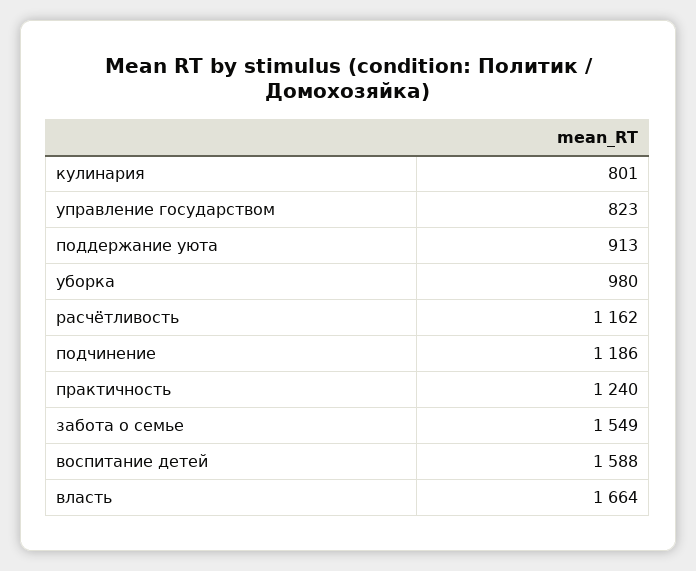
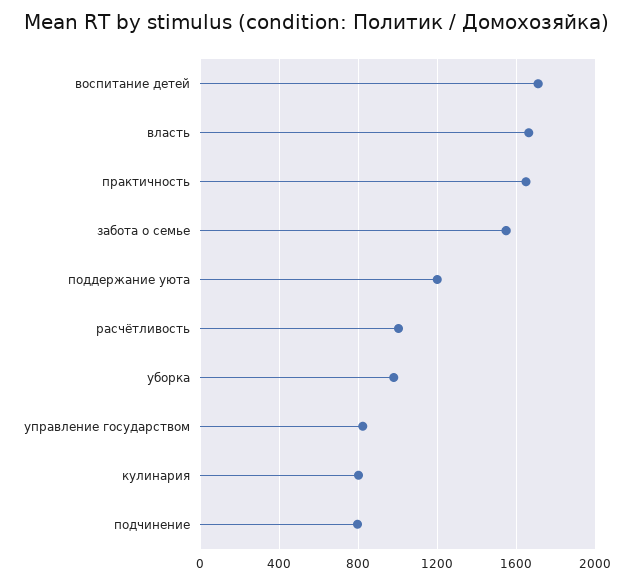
поддержание уюта: 913 -> 1200
расчётливость: 1162 -> 1000
подчинение: 1186 -> 800
практичность: 1240 -> 1650
воспитание детей: 1588 -> 1700

